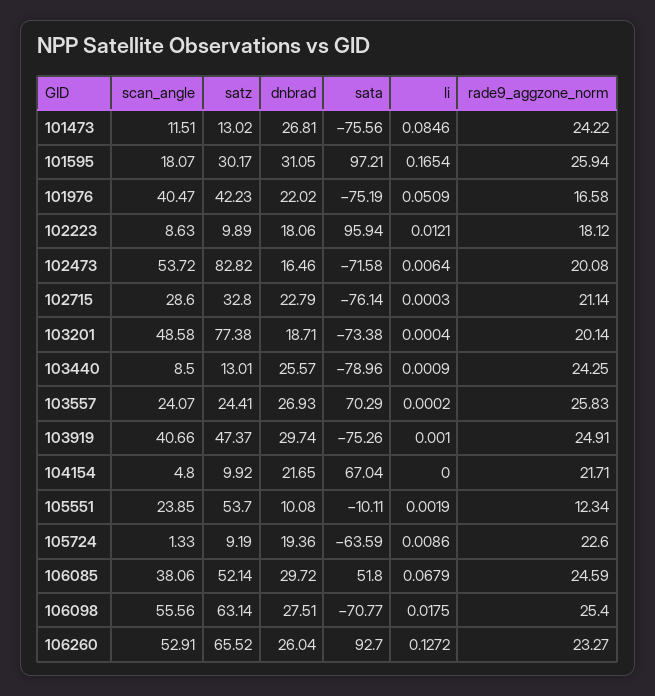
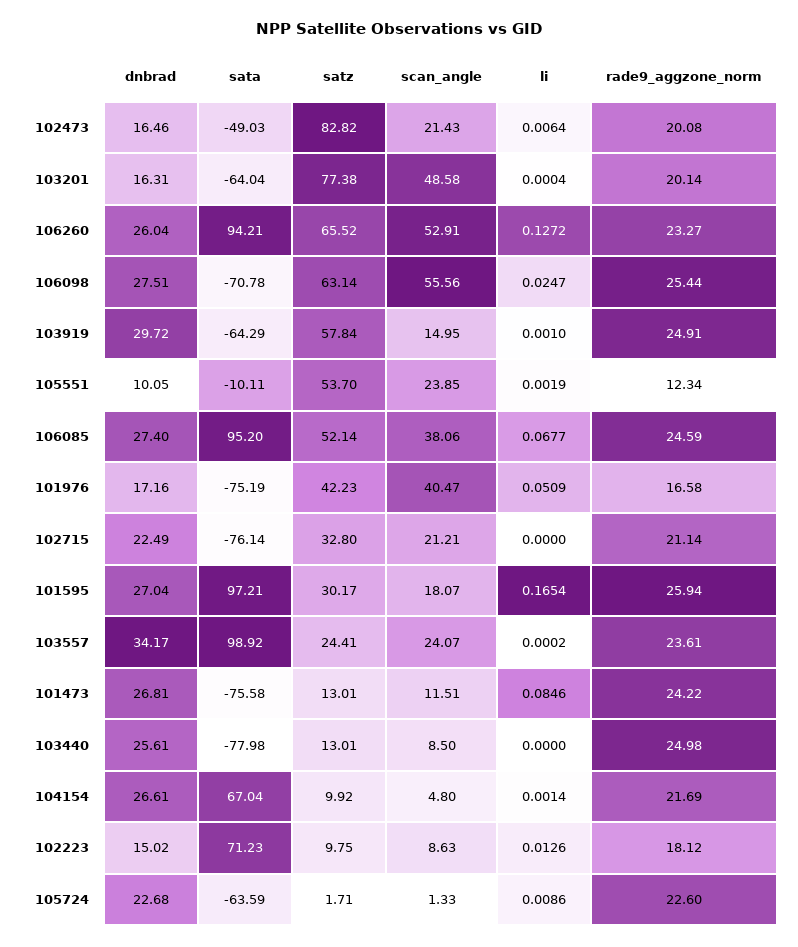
satz, 101473: 13.02 -> 13.01
sata, 101473: -75.56 -> -75.58
dnbrad, 101595: 31.05 -> 27.04
dnbrad, 101976: 22.02 -> 17.16
satz, 102223: 9.89 -> 9.75
dnbrad, 102223: 18.06 -> 15.02
sata, 102223: 95.94 -> 71.23
li, 102223: 0.0121 -> 0.0126
scan_angle, 102473: 53.72 -> 21.43
sata, 102473: -71.58 -> -49.03
scan_angle, 102715: 28.6 -> 21.21
dnbrad, 102715: 22.79 -> 22.49
li, 102715: 0.0003 -> 0
dnbrad, 103201: 18.71 -> 16.31
sata, 103201: -73.38 -> -64.04
dnbrad, 103440: 25.57 -> 25.61
sata, 103440: -78.96 -> -77.98
li, 103440: 0.0009 -> 0
rade9_aggzone_norm, 103440: 24.25 -> 24.98
dnbrad, 103557: 26.93 -> 34.17
sata, 103557: 70.29 -> 98.92
rade9_aggzone_norm, 103557: 25.83 -> 23.61
scan_angle, 103919: 40.66 -> 14.95
satz, 103919: 47.37 -> 57.84
dnbrad, 103919: 29.74 -> 29.72
sata, 103919: -75.26 -> -64.29
dnbrad, 104154: 21.65 -> 26.61
li, 104154: 0 -> 0.0014
rade9_aggzone_norm, 104154: 21.71 -> 21.69
dnbrad, 105551: 10.08 -> 10.05
satz, 105724: 9.19 -> 1.71
dnbrad, 105724: 19.36 -> 22.68
dnbrad, 106085: 29.72 -> 27.4
sata, 106085: 51.8 -> 95.2
li, 106085: 0.0679 -> 0.0677
sata, 106098: -70.77 -> -70.78
li, 106098: 0.0175 -> 0.0247
rade9_aggzone_norm, 106098: 25.4 -> 25.44
sata, 106260: 92.7 -> 94.21

